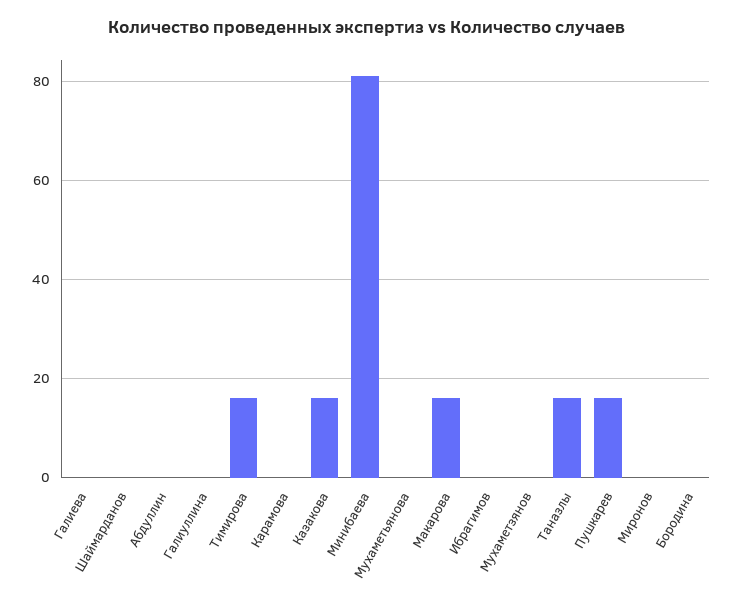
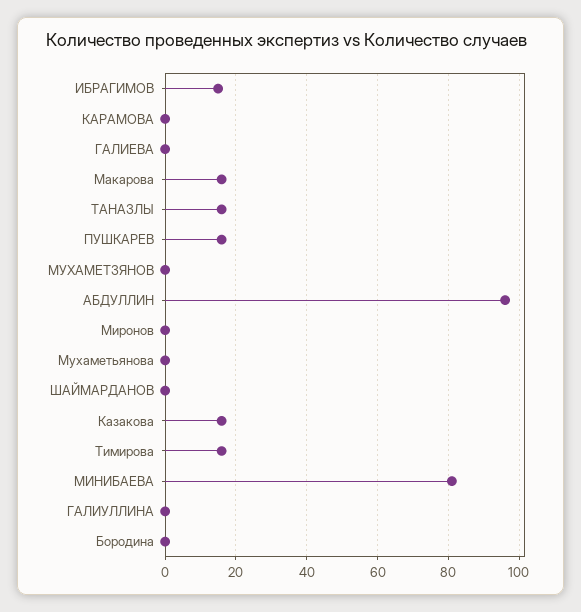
Абдуллин: 0 -> 95
Ибрагимов: 0 -> 15

